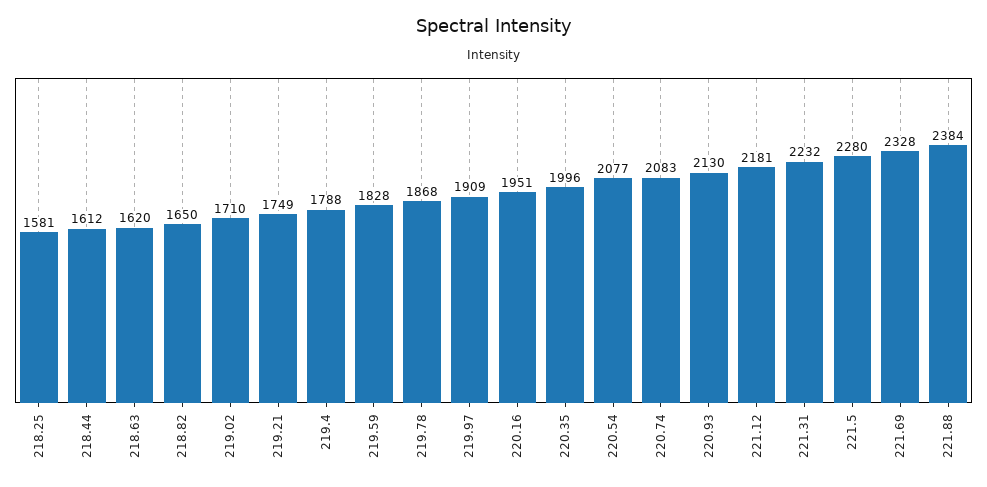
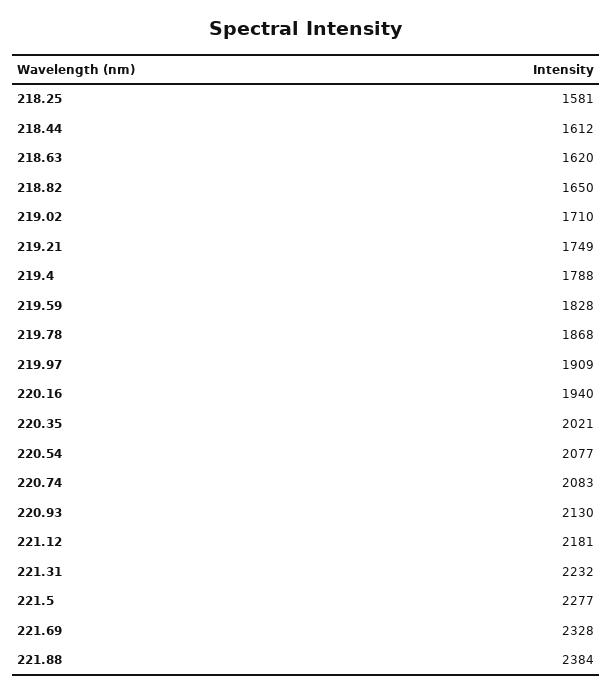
220.16: 1951 -> 1940
220.35: 1996 -> 2021
221.5: 2280 -> 2277

